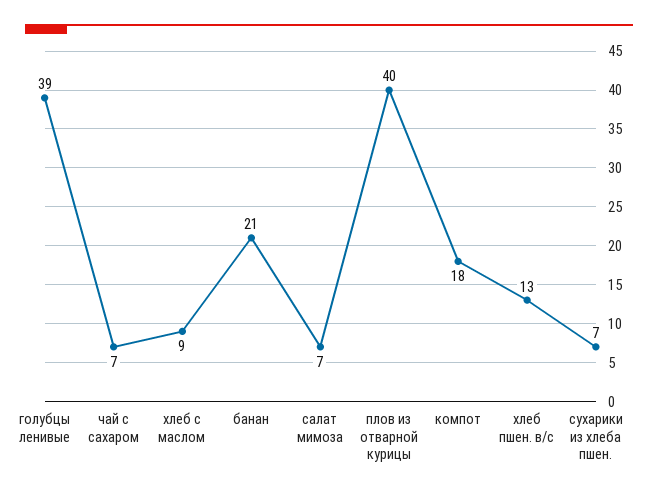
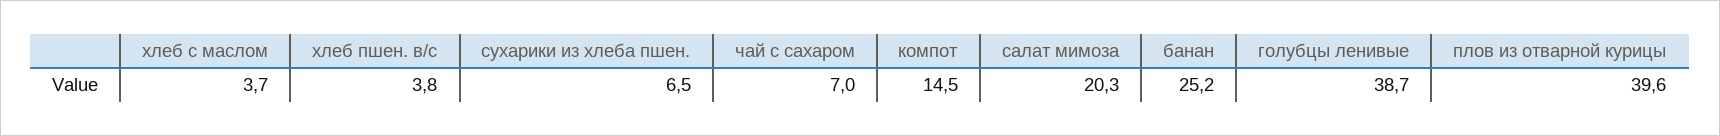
хлеб с маслом: 9 -> 3.7
банан: 21 -> 25.2
салат мимоза: 7 -> 20.3
компот: 18 -> 14.5
хлеб пшен. в/с: 13 -> 3.8

